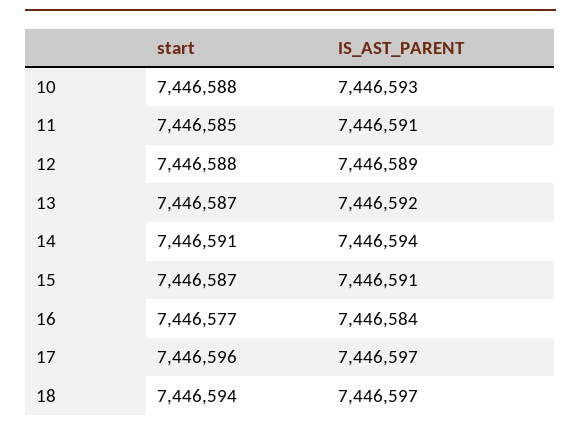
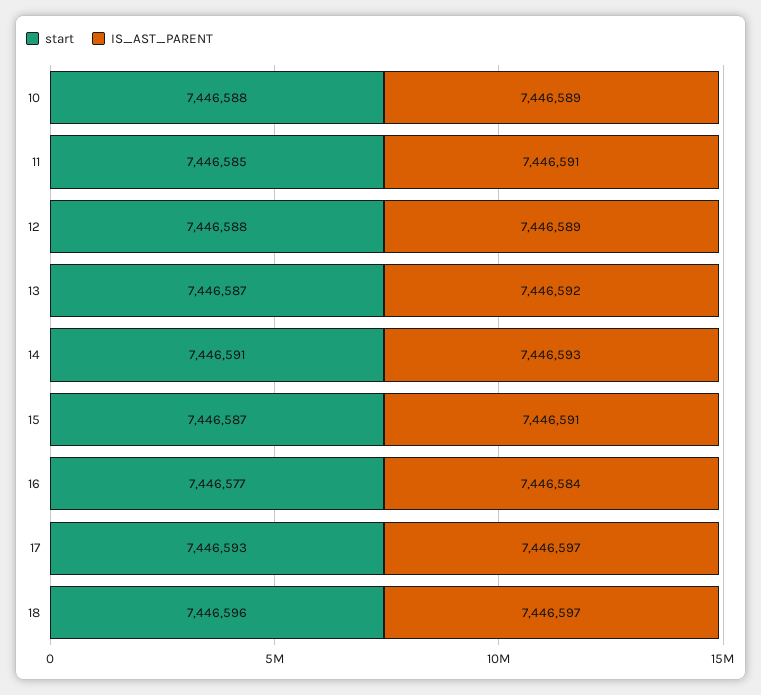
IS_AST_PARENT, 10: 7446593 -> 7446589
IS_AST_PARENT, 14: 7446594 -> 7446593
start, 17: 7446596 -> 7446593
start, 18: 7446594 -> 7446596

